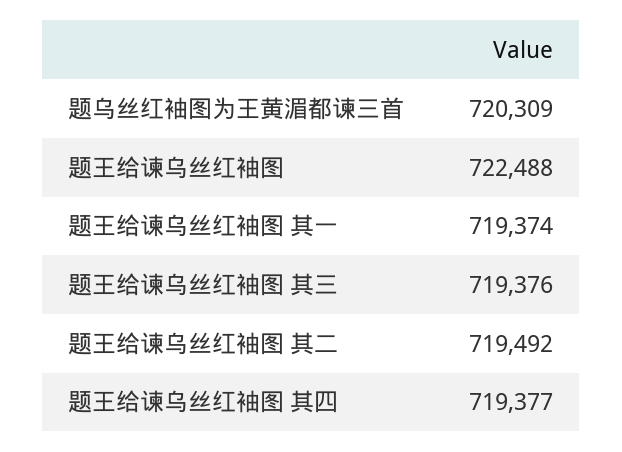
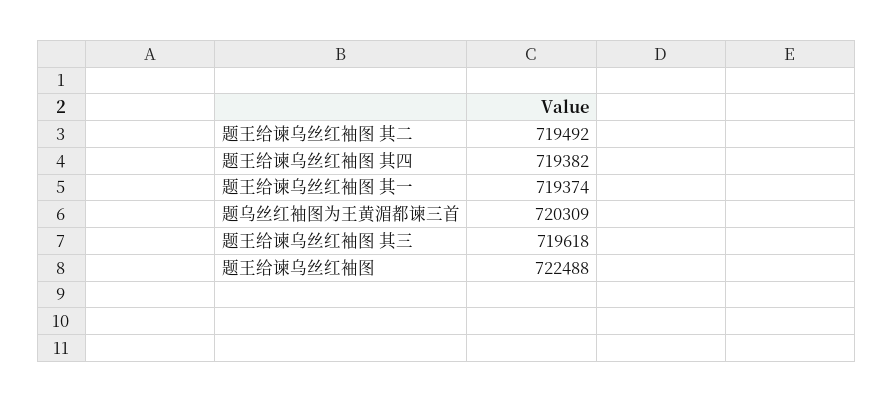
题王给谏乌丝红袖图 其三: 719376 -> 719618
题王给谏乌丝红袖图 其四: 719377 -> 719382

